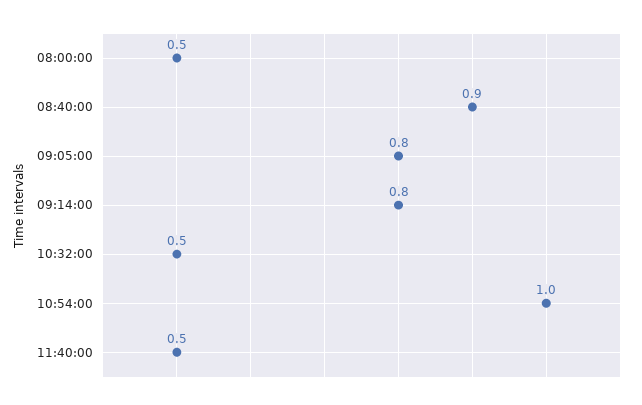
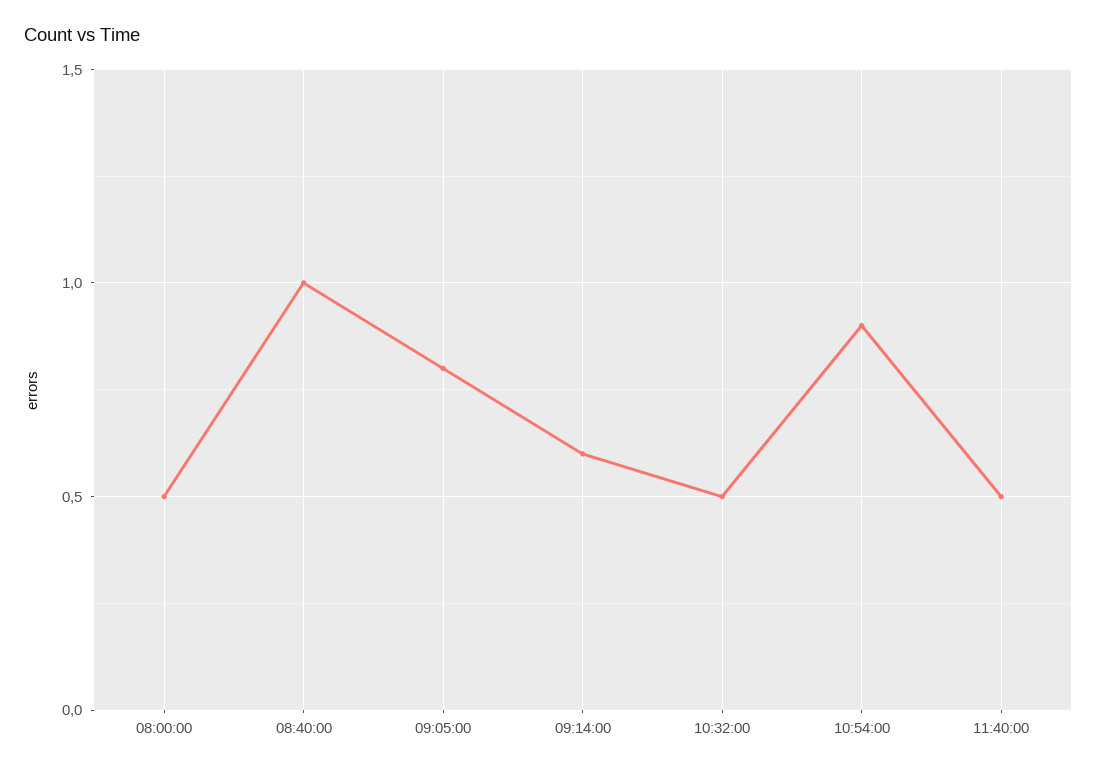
08:40:00: 0.9 -> 1
09:14:00: 0.8 -> 0.6
10:54:00: 1 -> 0.9

